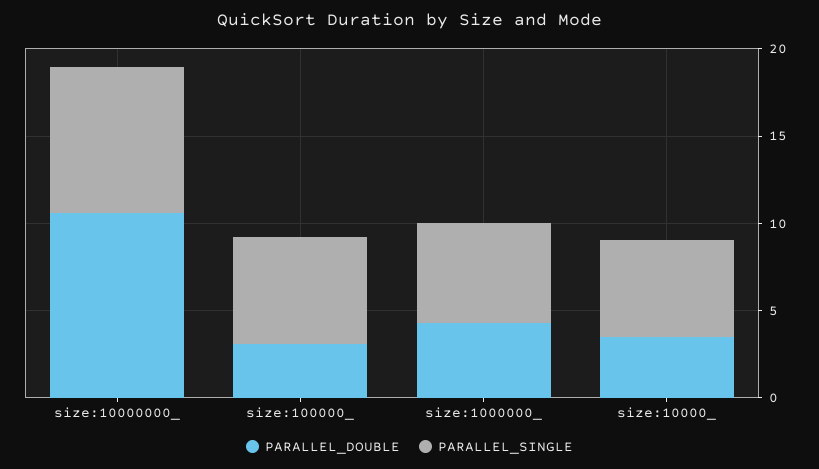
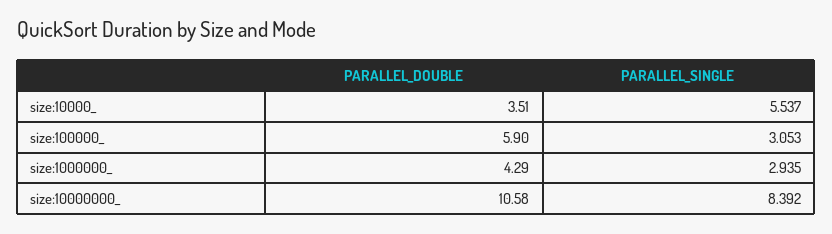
PARALLEL_DOUBLE, size:100000_: 3 -> 5.9
PARALLEL_SINGLE, size:100000_: 6 -> 3.053
PARALLEL_SINGLE, size:1000000_: 6 -> 2.935

